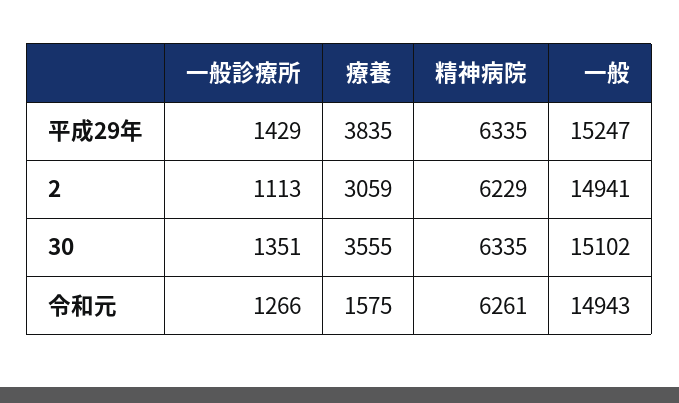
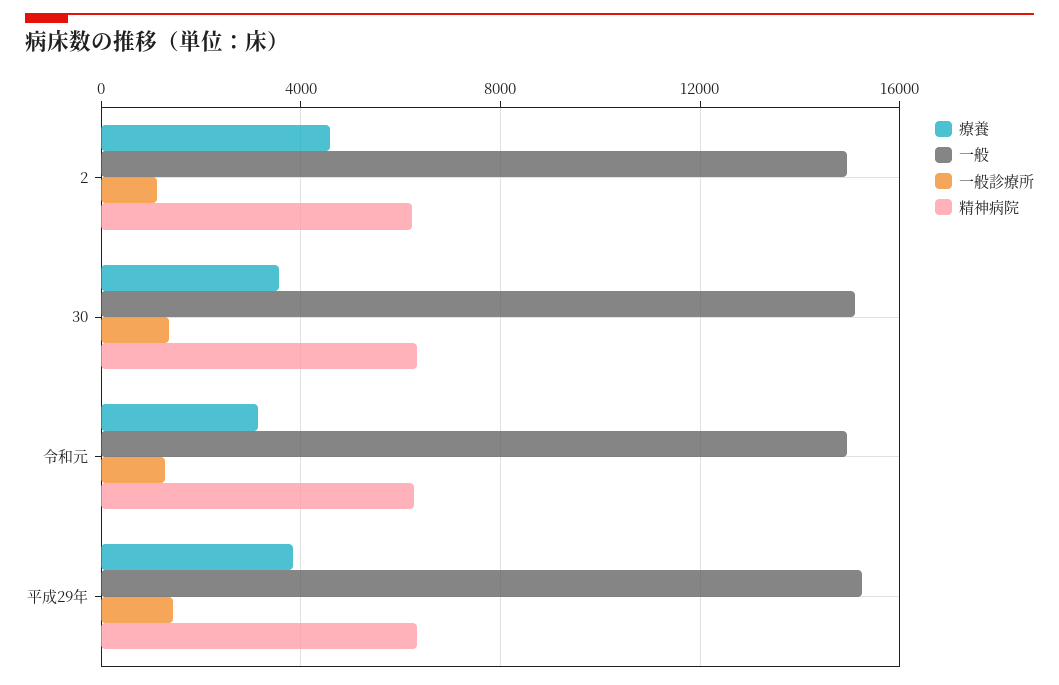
療養, 2: 3059 -> 4500
療養, 令和元: 1575 -> 3000

